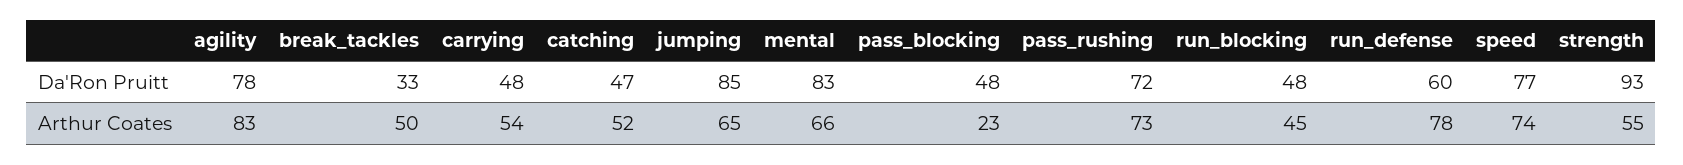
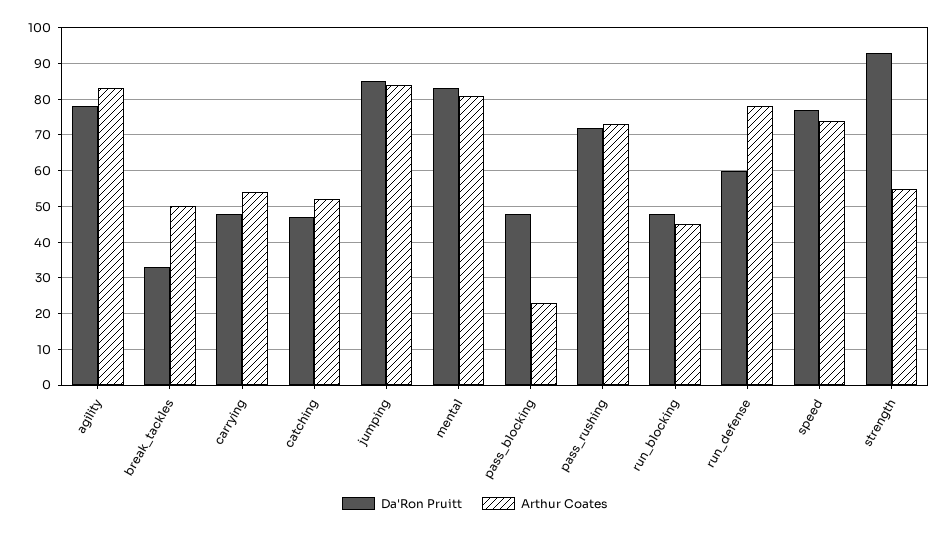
Arthur Coates, jumping: 65 -> 85
Arthur Coates, mental: 66 -> 80

